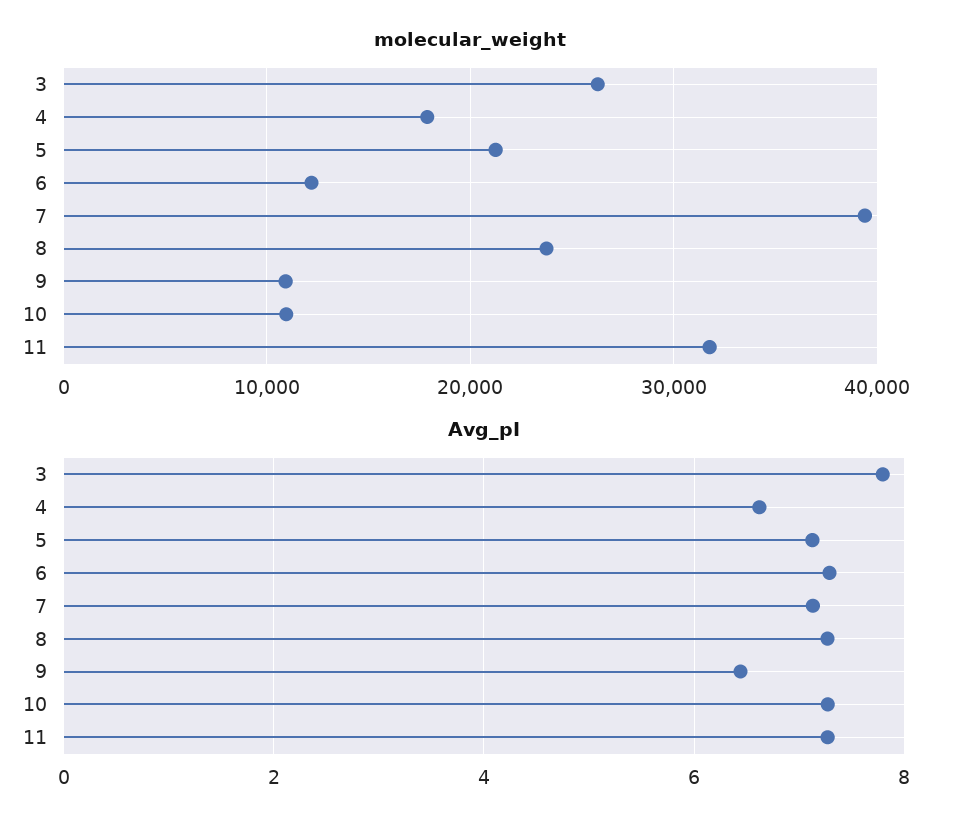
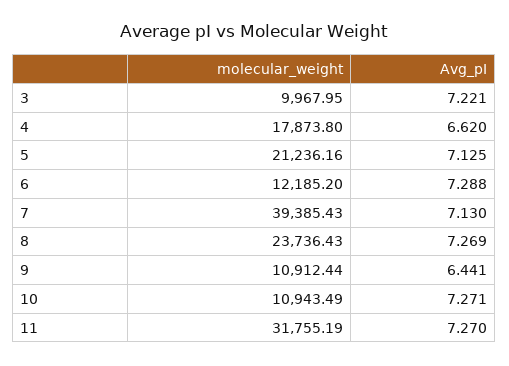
molecular_weight, 3: 26000 -> 9967.95
Avg_pI, 3: 7.8 -> 7.221

